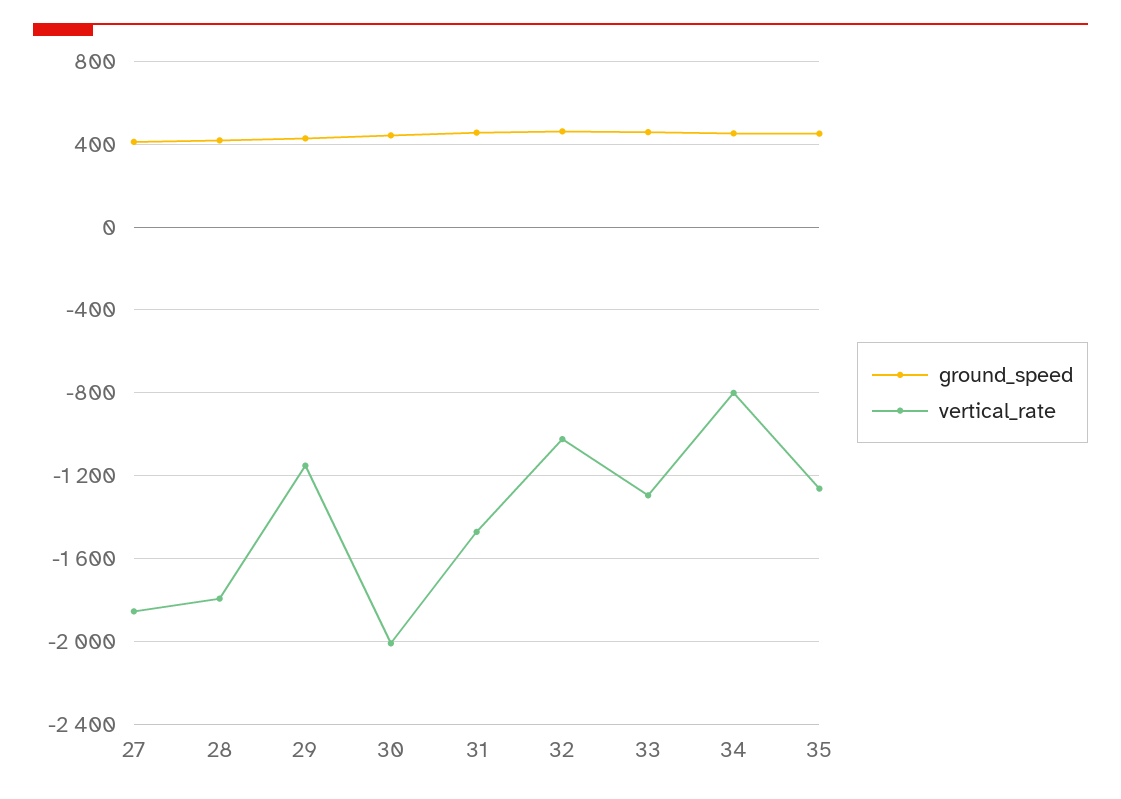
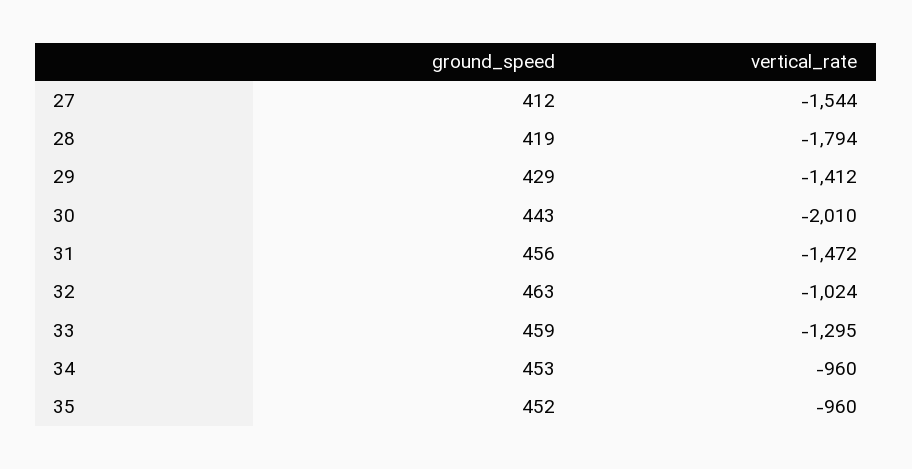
vertical_rate, 27: -1850 -> -1544
vertical_rate, 29: -1150 -> -1412
vertical_rate, 34: -800 -> -960
vertical_rate, 35: -1250 -> -960

